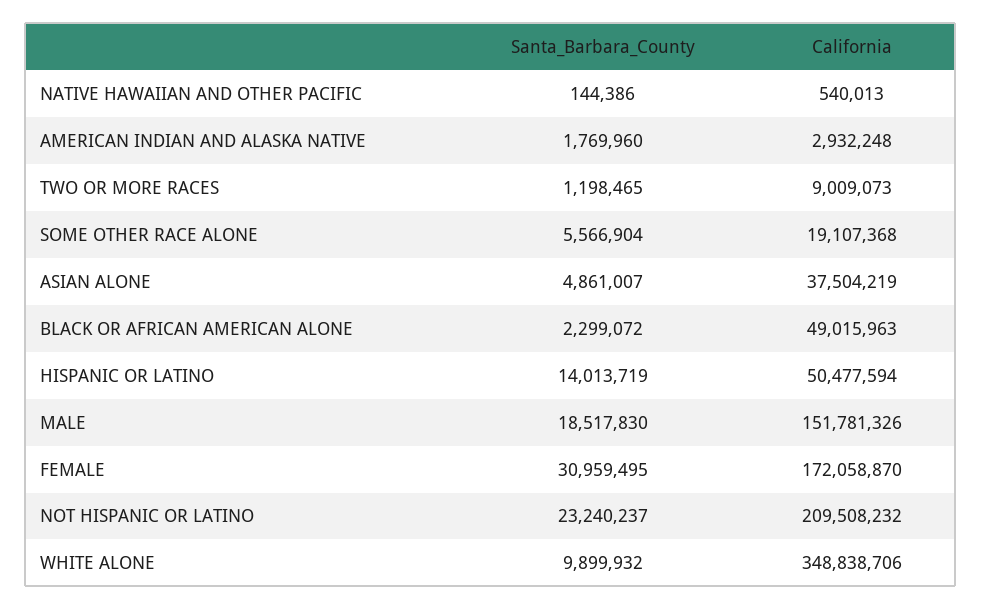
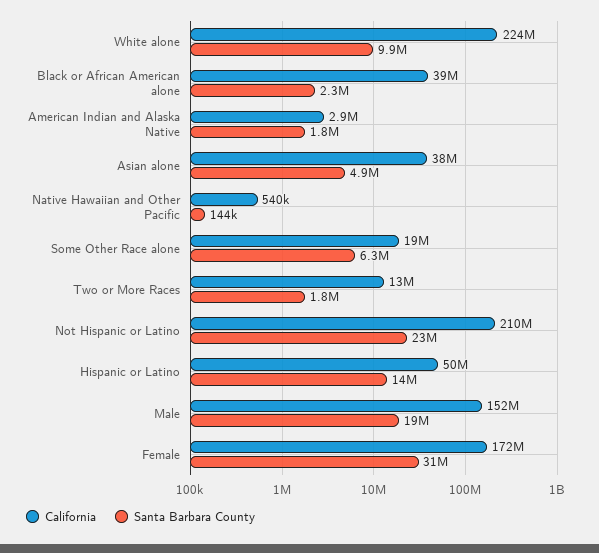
Santa_Barbara_County, TWO OR MORE RACES: 1198465 -> 1800000
California, TWO OR MORE RACES: 9009073 -> 13000000
Santa_Barbara_County, SOME OTHER RACE ALONE: 5566904 -> 6300000
California, BLACK OR AFRICAN AMERICAN ALONE: 49015963 -> 39000000
California, WHITE ALONE: 348838706 -> 224000000

